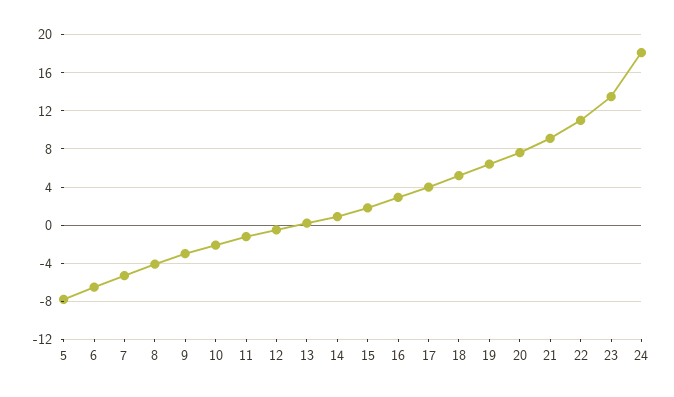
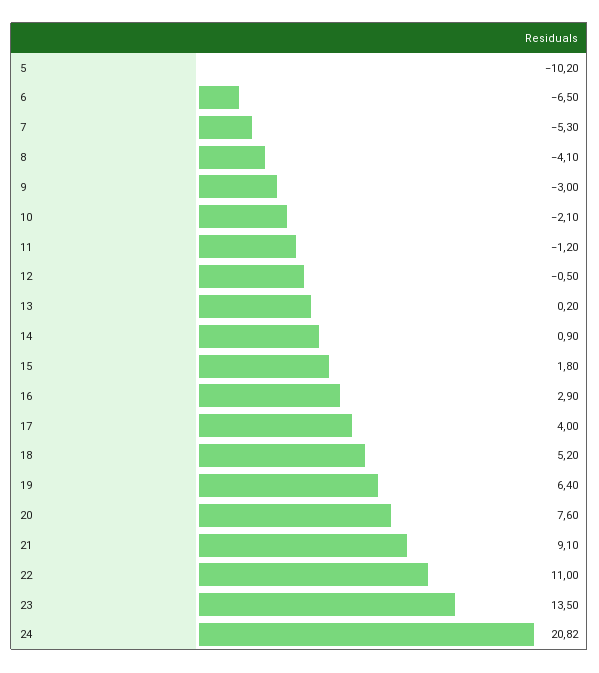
5: -8 -> -10.2
24: 18 -> 20.82

